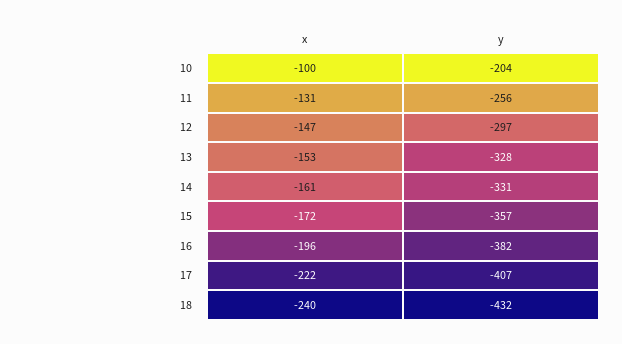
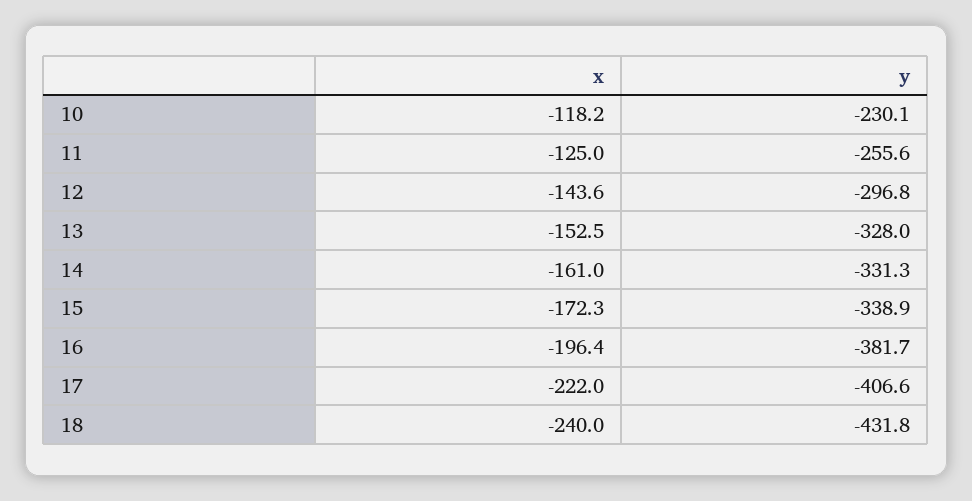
x, 10: -100 -> -118.2
y, 10: -204 -> -230.1
x, 11: -131 -> -125
x, 12: -147 -> -143.6
y, 15: -357 -> -338.9

